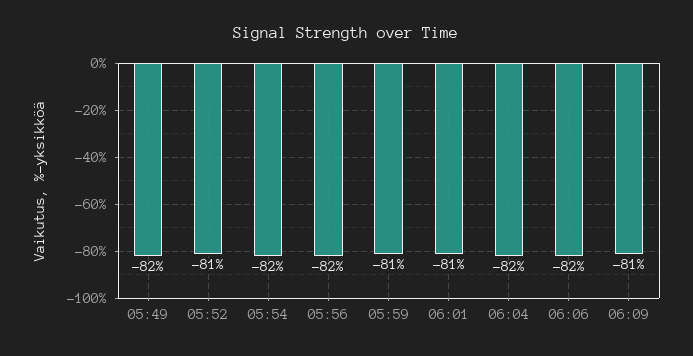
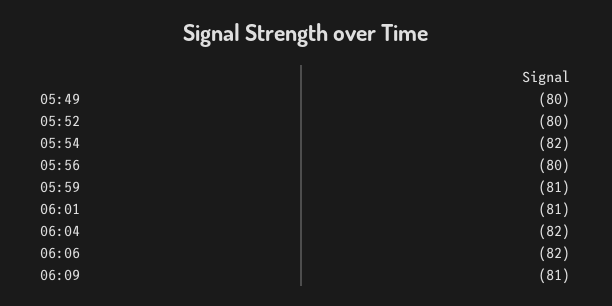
05:49: -82 -> -80
05:52: -81 -> -80
05:56: -82 -> -80

